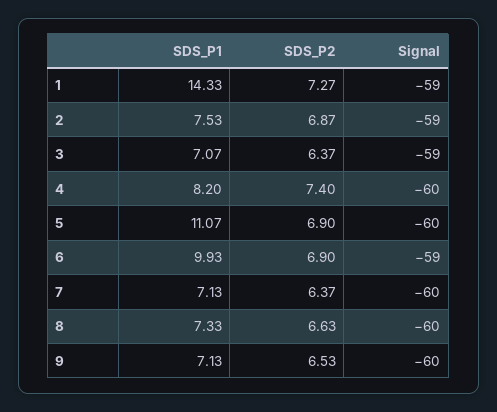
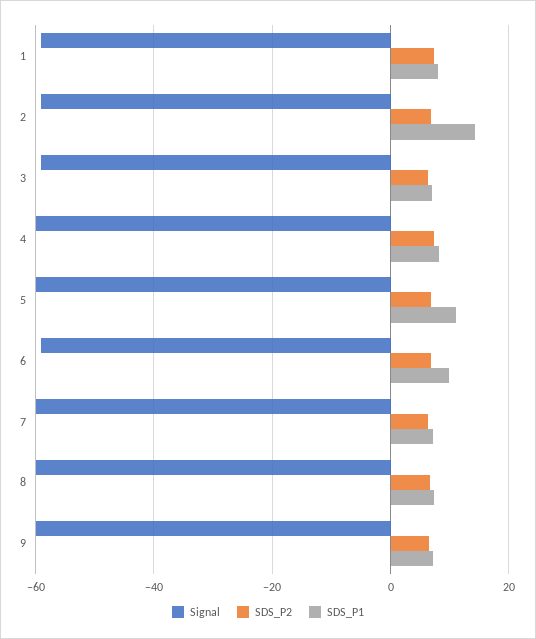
SDS_P1, 1: 14.33 -> 8
SDS_P1, 2: 7.53 -> 14

